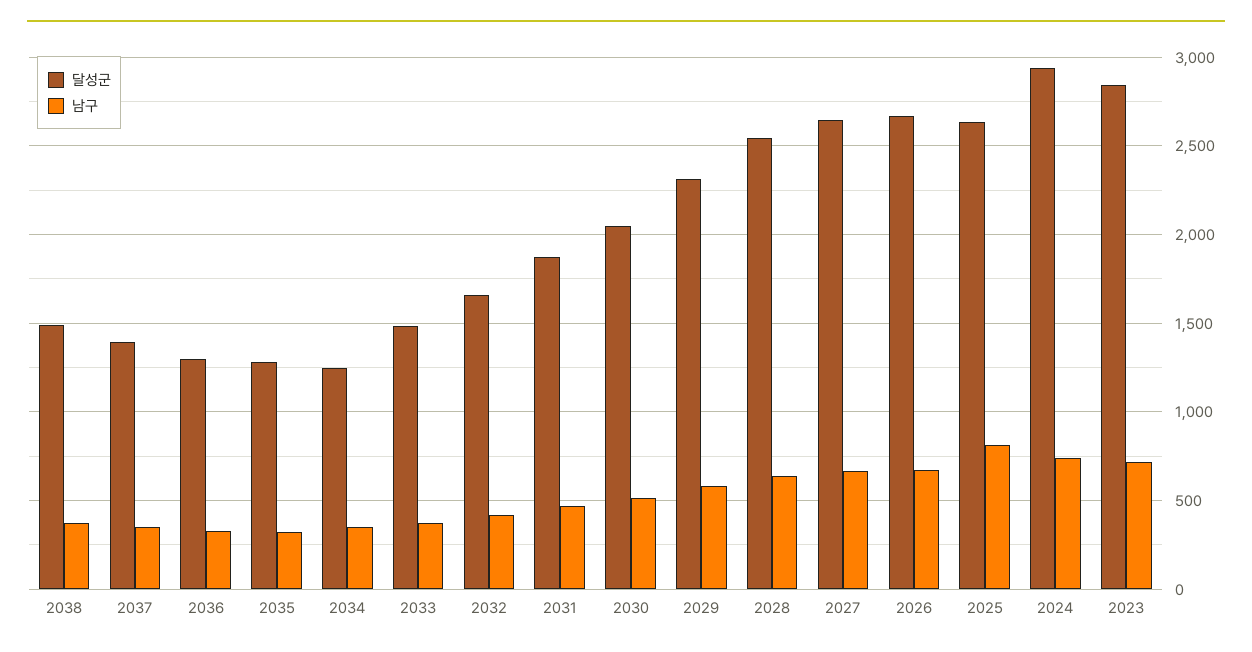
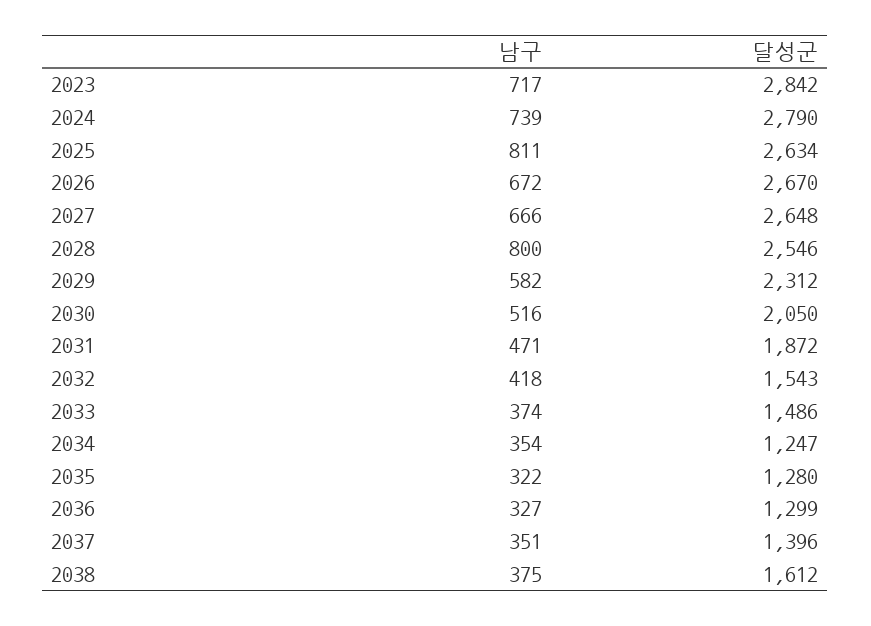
달성군, 2038: 1500 -> 1612
달성군, 2032: 1650 -> 1543
남구, 2028: 650 -> 800
달성군, 2024: 2950 -> 2790

